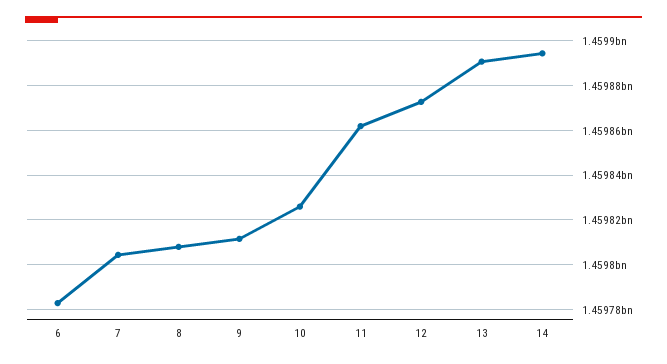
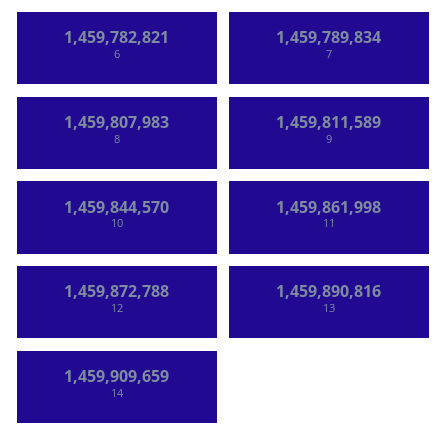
7: 1459805000 -> 1459789834
10: 1459825000 -> 1459844570
14: 1459895000 -> 1459909659

